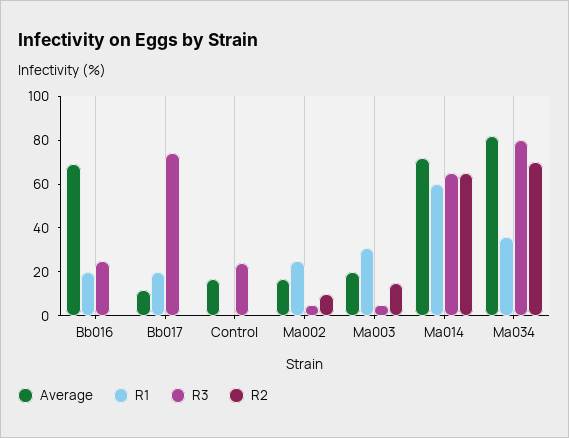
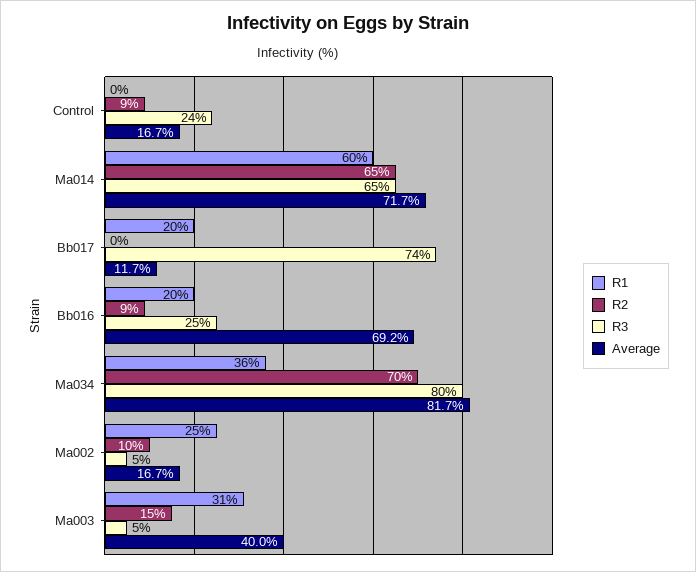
R2, Bb016: 0 -> 9
R2, Control: 0 -> 9
Average, Ma003: 20 -> 40

